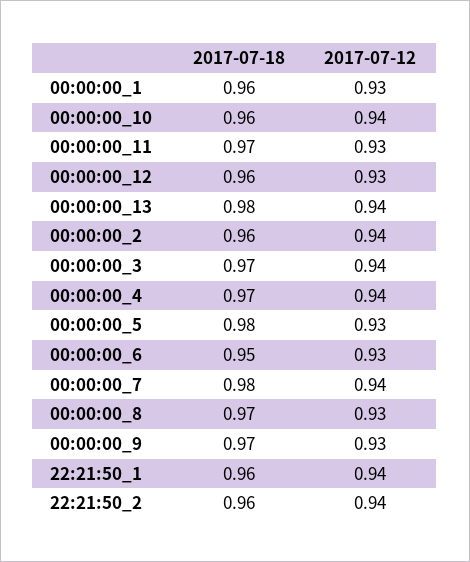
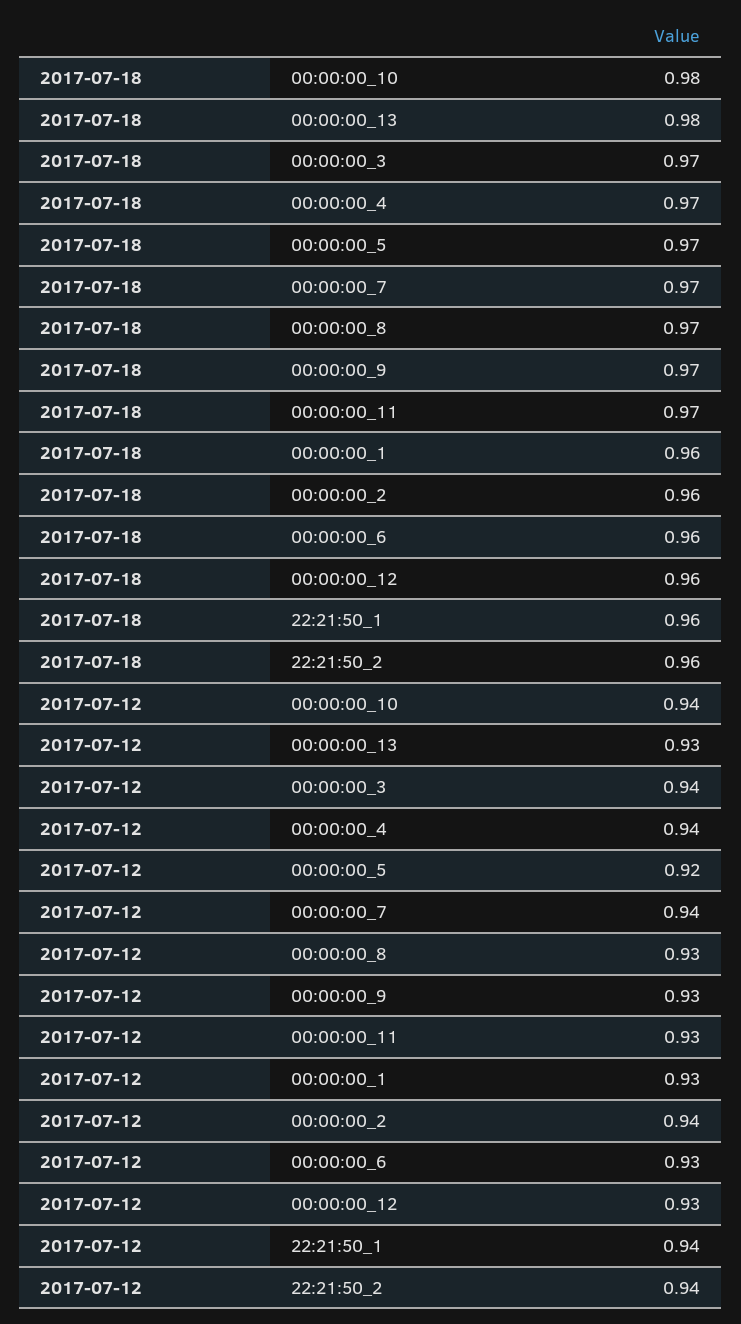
2017-07-18, 00:00:00_10: 0.96 -> 0.98
2017-07-12, 00:00:00_13: 0.94 -> 0.93
2017-07-18, 00:00:00_5: 0.98 -> 0.97
2017-07-12, 00:00:00_5: 0.93 -> 0.92
2017-07-18, 00:00:00_6: 0.95 -> 0.96
2017-07-18, 00:00:00_7: 0.98 -> 0.97

